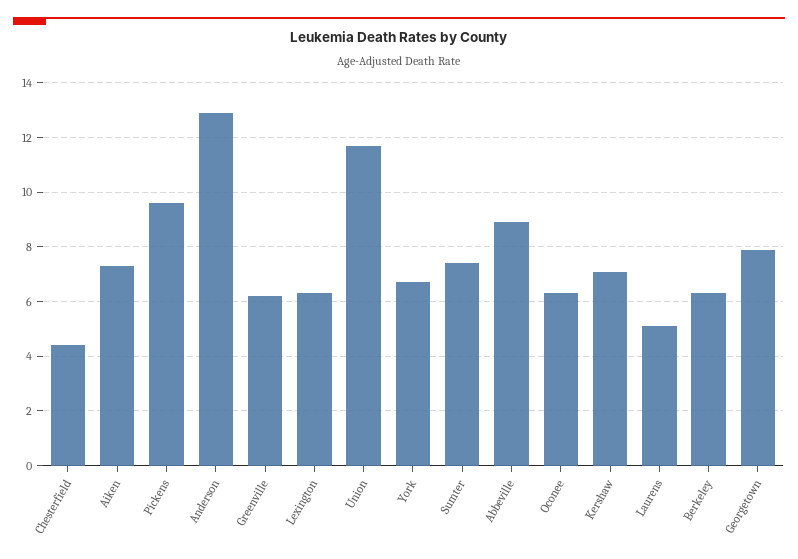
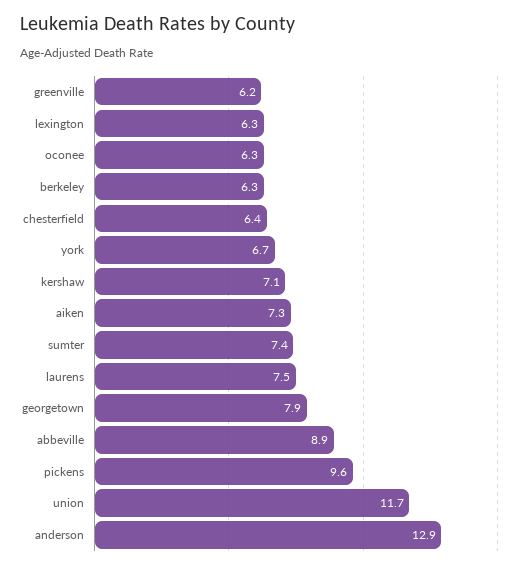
Chesterfield: 4.5 -> 6.4
Laurens: 5 -> 7.5

